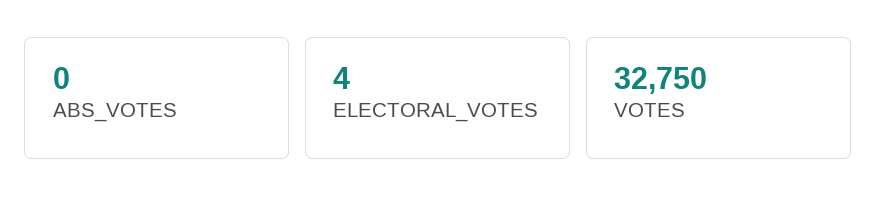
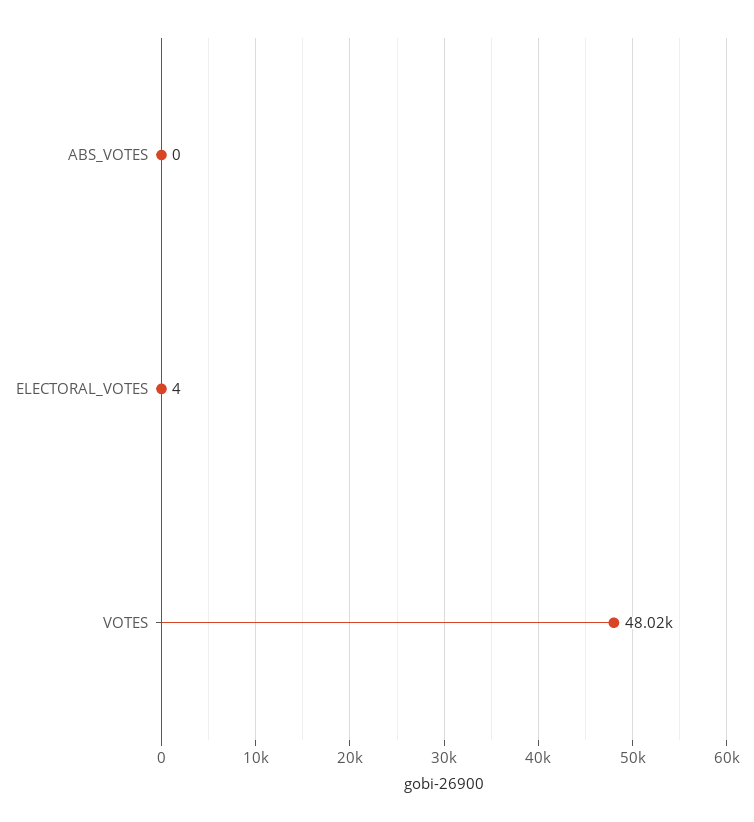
VOTES: 32750 -> 48020

